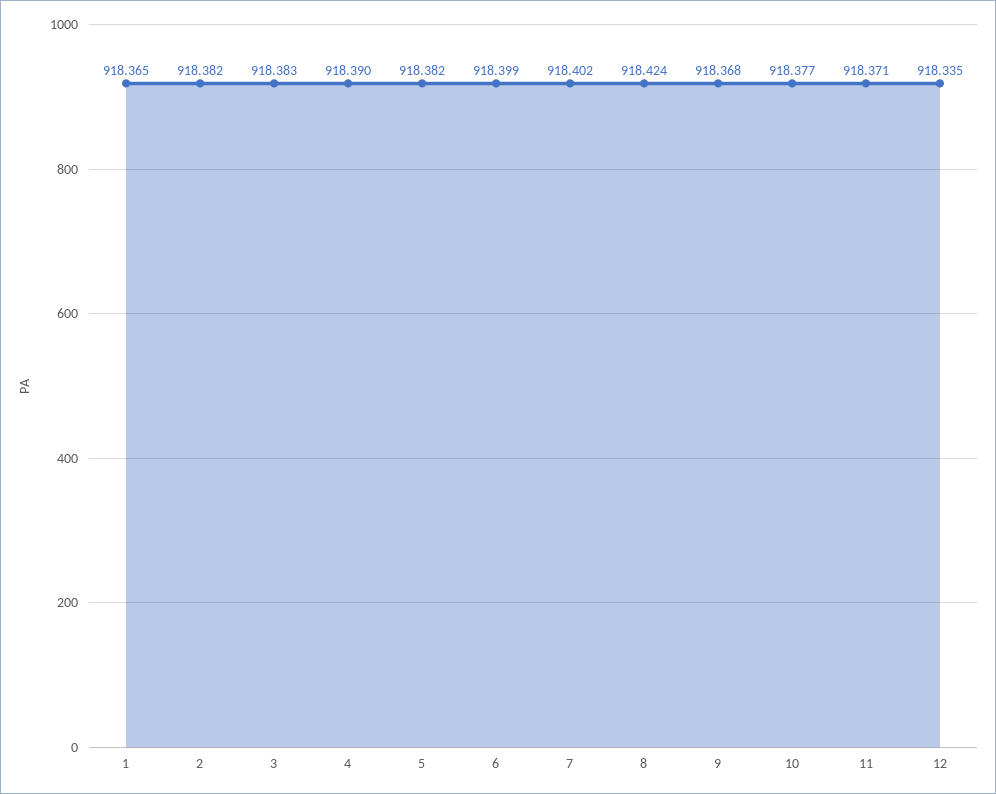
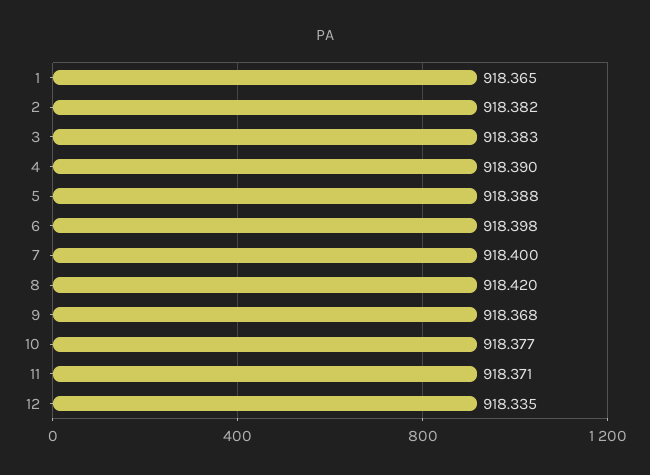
5: 918.382 -> 918.388
6: 918.399 -> 918.398
7: 918.402 -> 918.4
8: 918.424 -> 918.42

